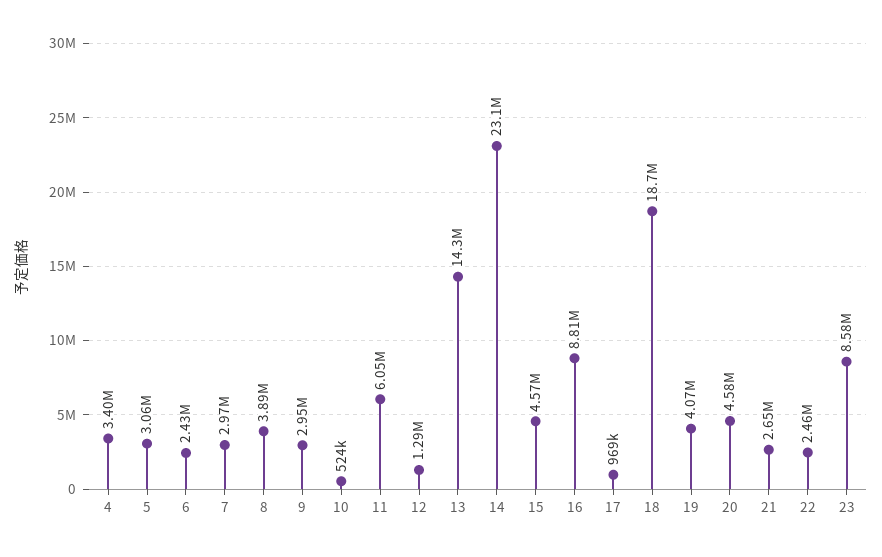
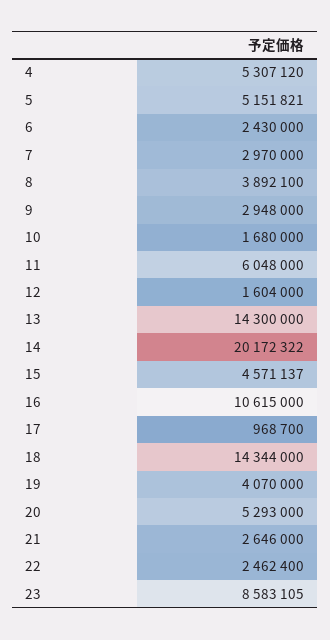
4: 3400000 -> 5307120
5: 3060000 -> 5151821
10: 524000 -> 1680000
12: 1290000 -> 1604000
14: 23100000 -> 20172322
16: 8810000 -> 10615000
18: 18700000 -> 14344000
20: 4580000 -> 5293000

